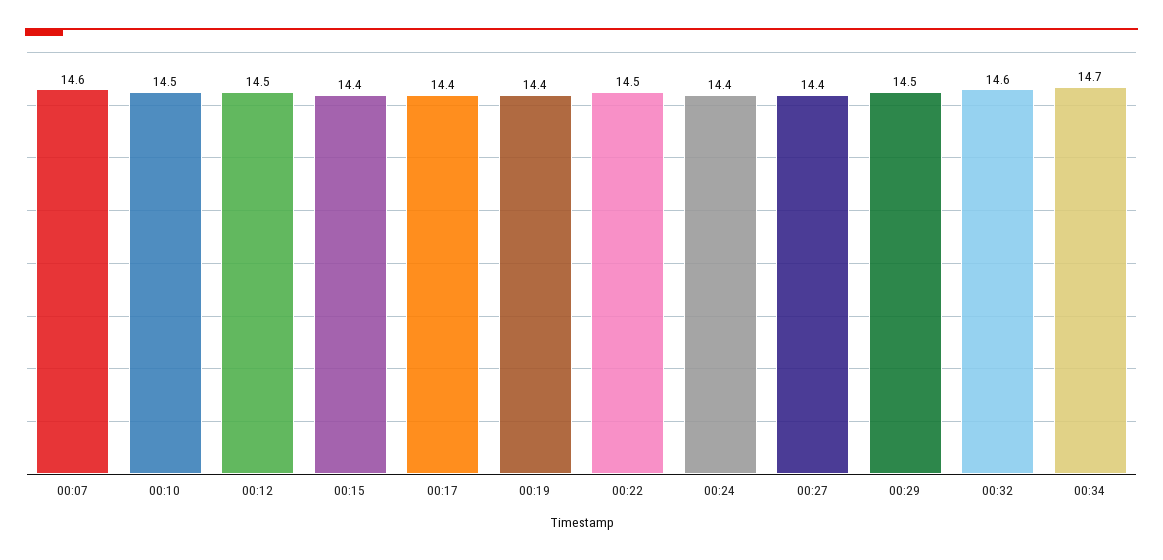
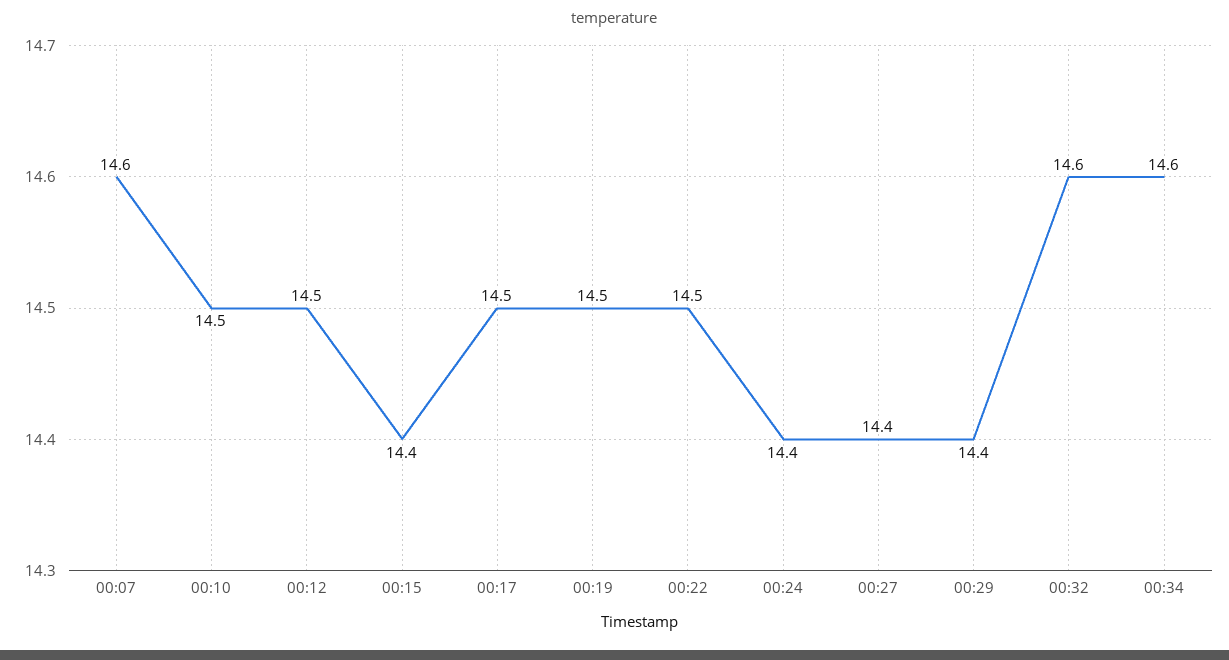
00:17: 14.4 -> 14.5
00:19: 14.4 -> 14.5
00:29: 14.5 -> 14.4
00:34: 14.7 -> 14.6

